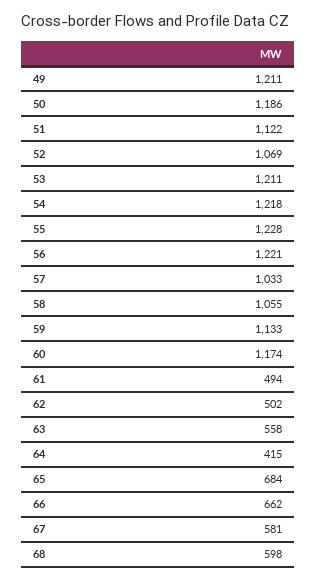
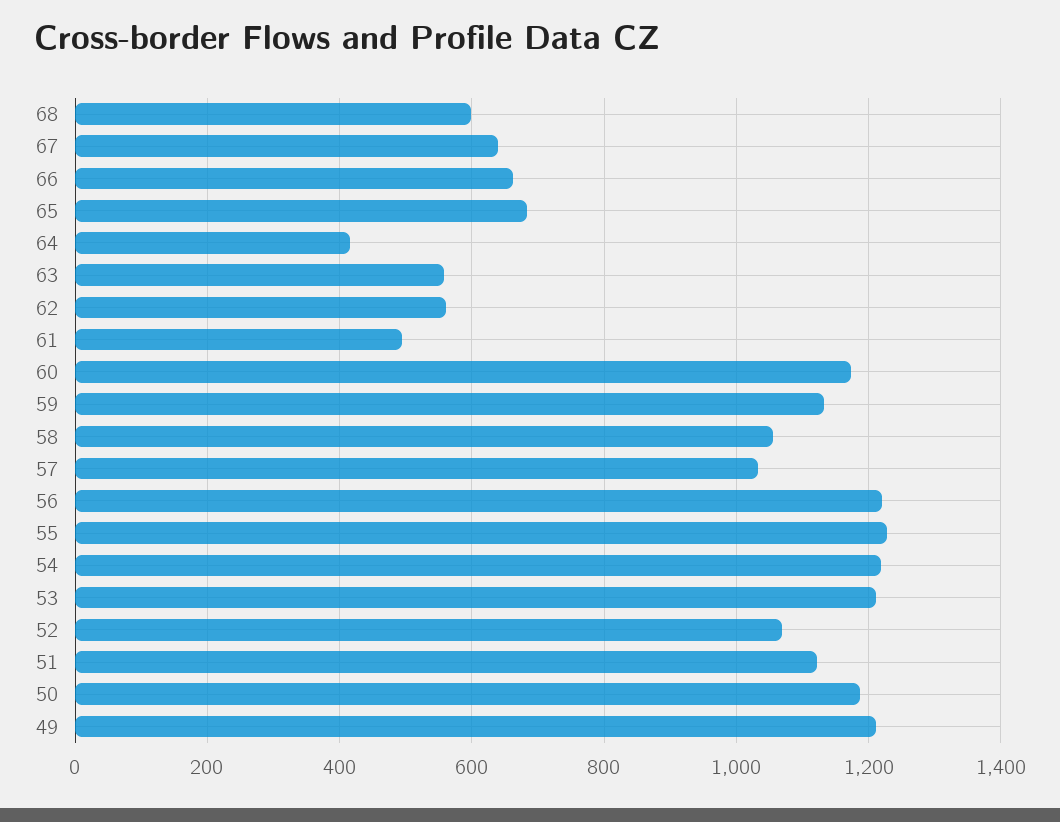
62: 502 -> 560
67: 581 -> 640

